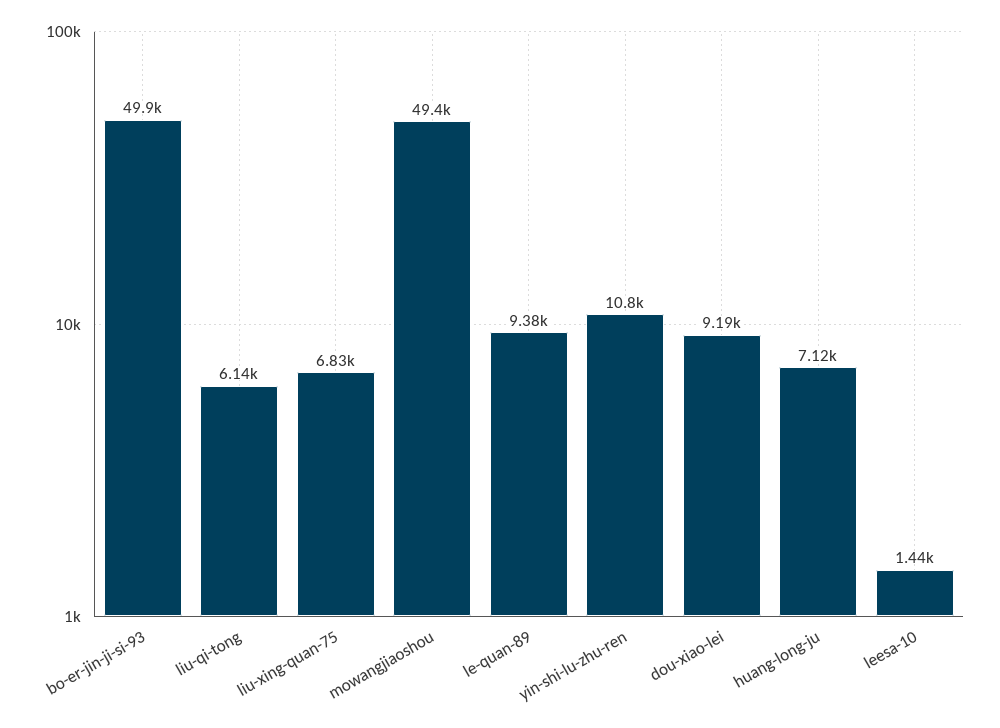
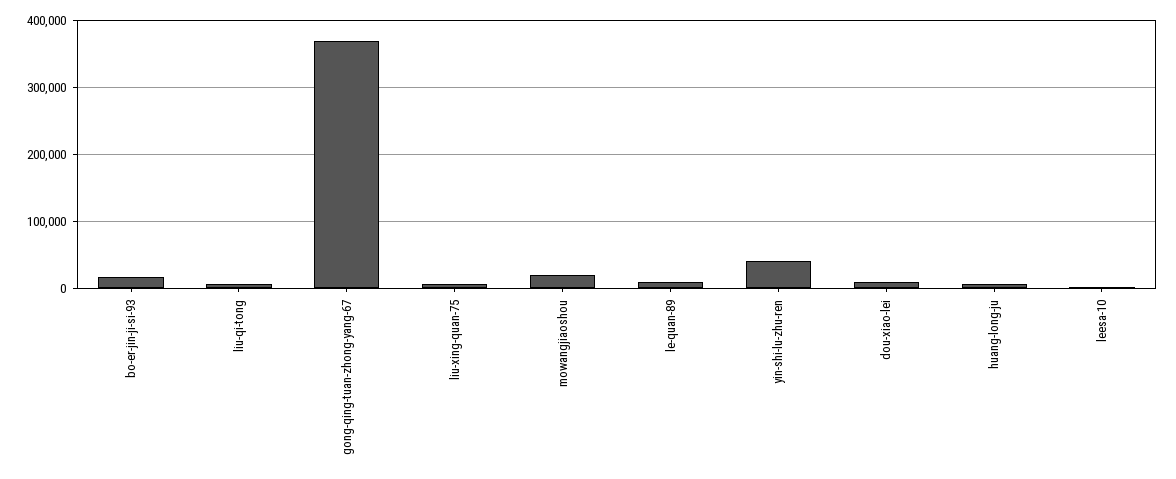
bo-er-jin-ji-si-93: 49900 -> 20000
mowangjiaoshou: 49400 -> 20000
yin-shi-lu-zhu-ren: 10800 -> 40000
gong-qing-tuan-zhong-yang-67: none -> 370000

